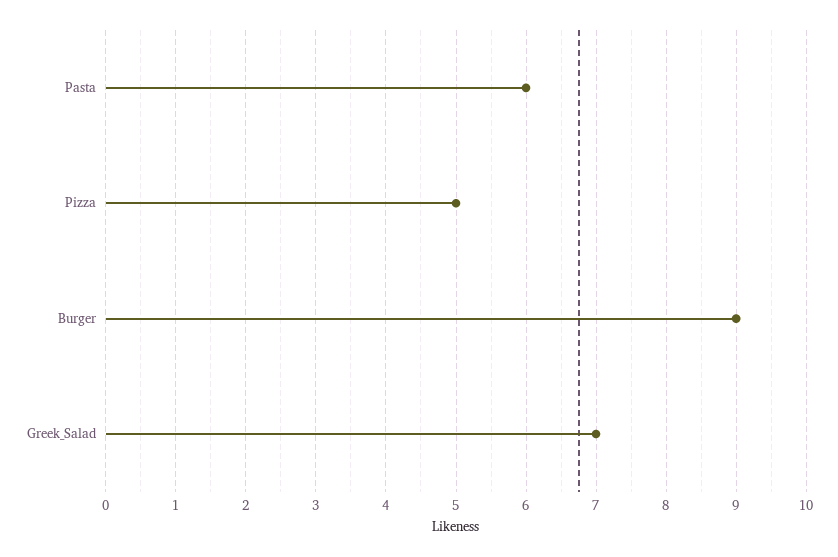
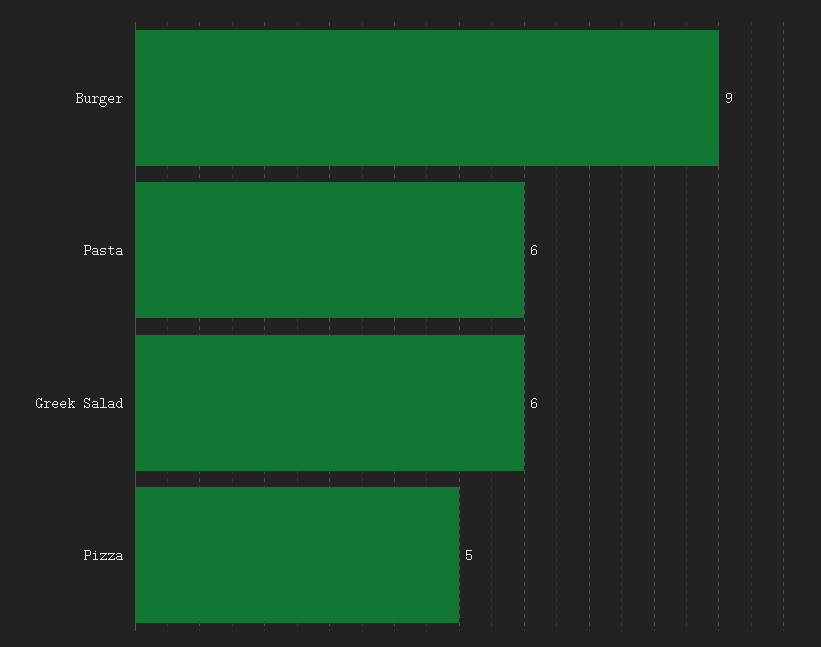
Greek_Salad: 7 -> 6

